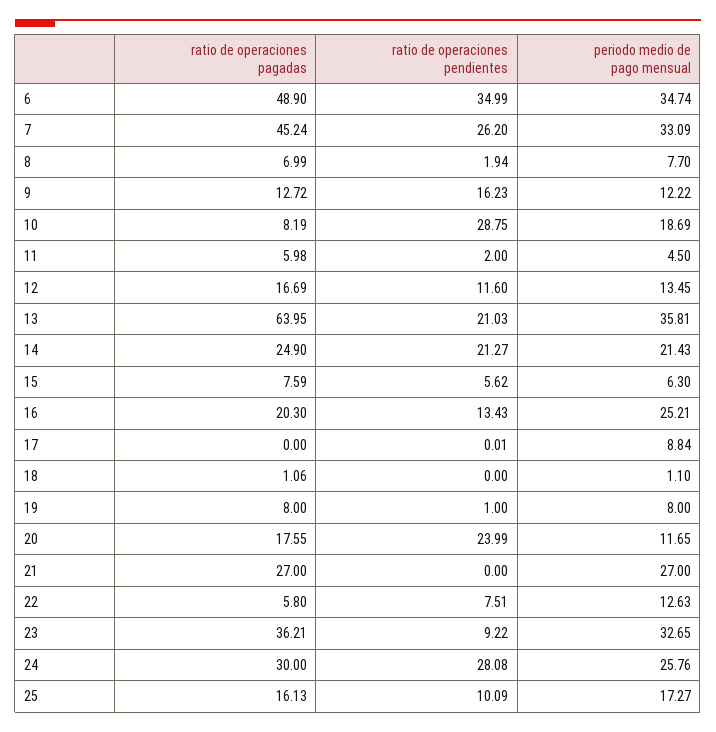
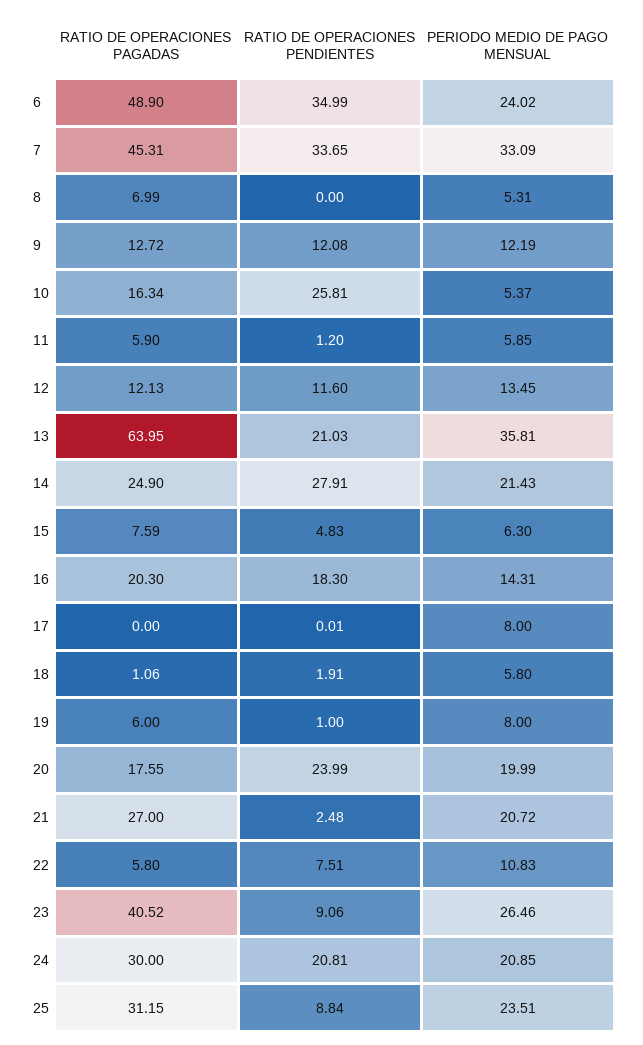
periodo medio de pago mensual, 6: 34.74 -> 24.02
ratio de operaciones pagadas, 7: 45.24 -> 45.31
ratio de operaciones pendientes, 7: 26.2 -> 33.65
ratio de operaciones pendientes, 8: 1.94 -> 0
periodo medio de pago mensual, 8: 7.7 -> 5.31
ratio de operaciones pendientes, 9: 16.23 -> 12.08
periodo medio de pago mensual, 9: 12.22 -> 12.19
ratio de operaciones pagadas, 10: 8.19 -> 16.34
ratio de operaciones pendientes, 10: 28.75 -> 25.81
periodo medio de pago mensual, 10: 18.69 -> 5.37
ratio de operaciones pagadas, 11: 5.98 -> 5.9
ratio de operaciones pendientes, 11: 2 -> 1.2
periodo medio de pago mensual, 11: 4.5 -> 5.85
ratio de operaciones pagadas, 12: 16.69 -> 12.13
ratio de operaciones pendientes, 14: 21.27 -> 27.91
ratio de operaciones pendientes, 15: 5.62 -> 4.83
ratio de operaciones pendientes, 16: 13.43 -> 18.3
periodo medio de pago mensual, 16: 25.21 -> 14.31
periodo medio de pago mensual, 17: 8.84 -> 8
ratio de operaciones pendientes, 18: 0 -> 1.91
periodo medio de pago mensual, 18: 1.1 -> 5.8
ratio de operaciones pagadas, 19: 8 -> 6
periodo medio de pago mensual, 20: 11.65 -> 19.99
ratio de operaciones pendientes, 21: 0 -> 2.48
periodo medio de pago mensual, 21: 27 -> 20.72
periodo medio de pago mensual, 22: 12.63 -> 10.83
ratio de operaciones pagadas, 23: 36.21 -> 40.52
ratio de operaciones pendientes, 23: 9.22 -> 9.06
periodo medio de pago mensual, 23: 32.65 -> 26.46
ratio de operaciones pendientes, 24: 28.08 -> 20.81
periodo medio de pago mensual, 24: 25.76 -> 20.85
ratio de operaciones pagadas, 25: 16.13 -> 31.15
ratio de operaciones pendientes, 25: 10.09 -> 8.84
periodo medio de pago mensual, 25: 17.27 -> 23.51

